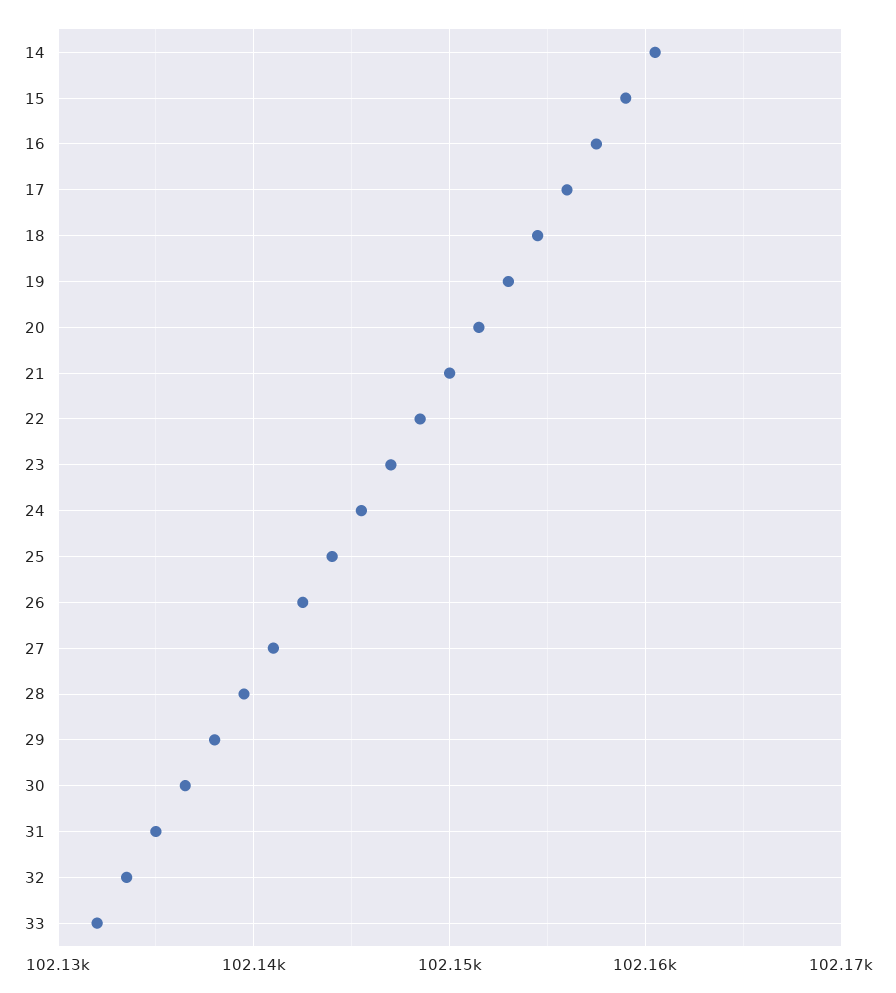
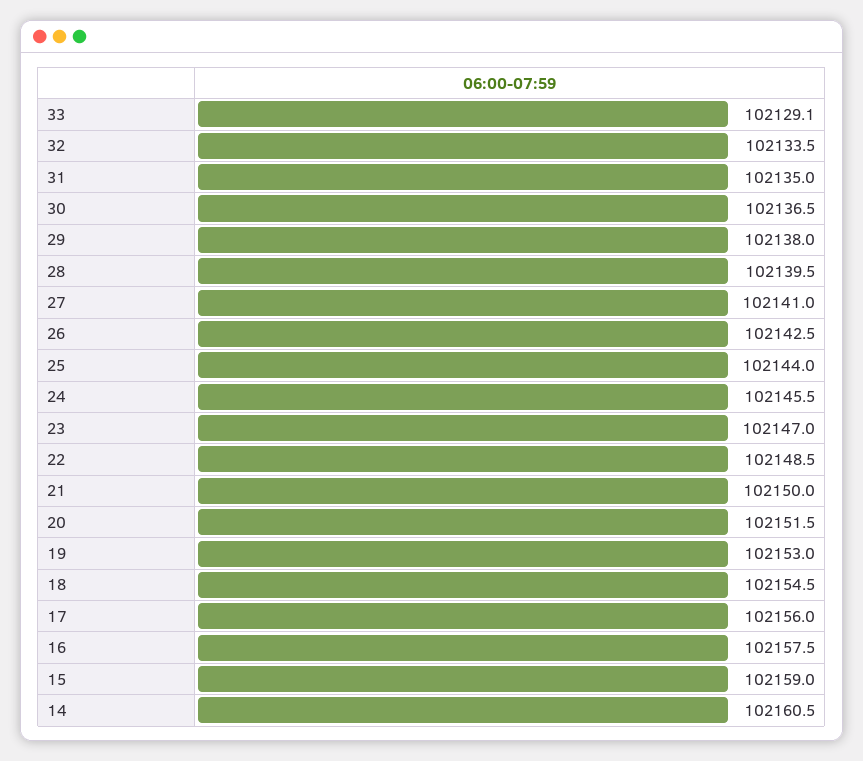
33: 102132 -> 102129.1

